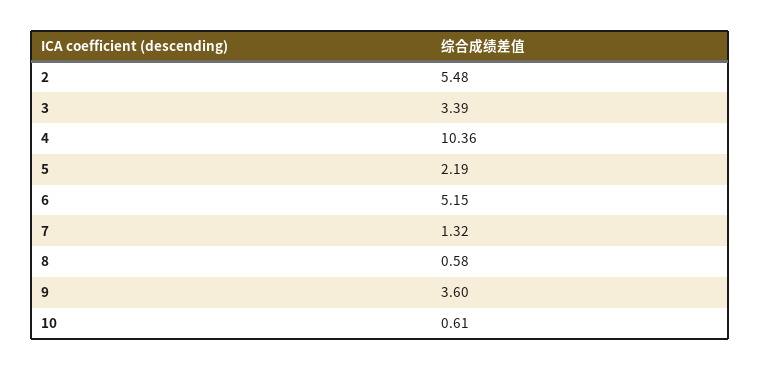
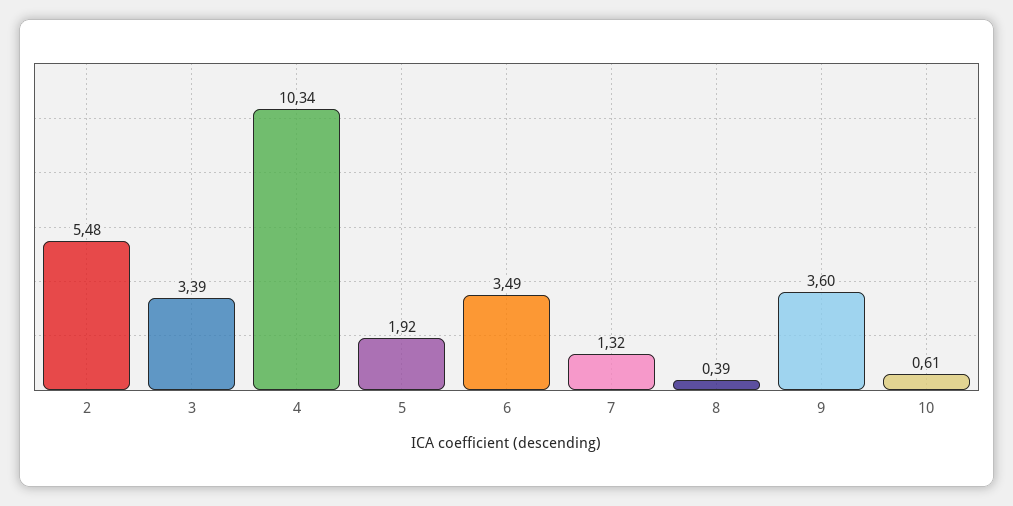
4: 10.36 -> 10.34
5: 2.19 -> 1.92
6: 5.15 -> 3.49
8: 0.58 -> 0.39

